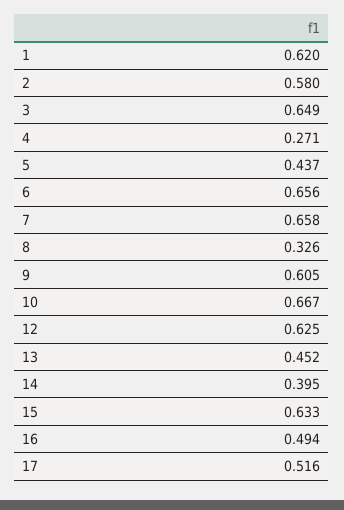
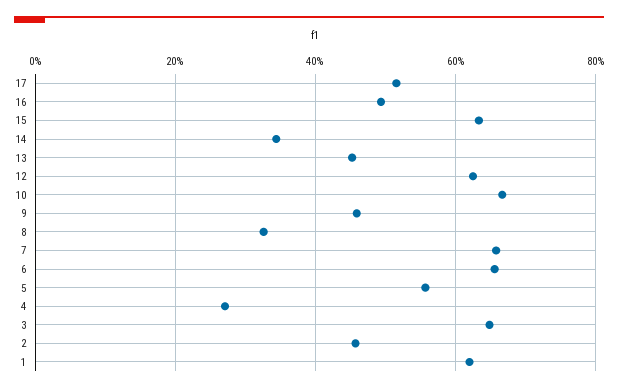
2: 0.58 -> 0.46
5: 0.437 -> 0.56
9: 0.605 -> 0.46
14: 0.395 -> 0.34

